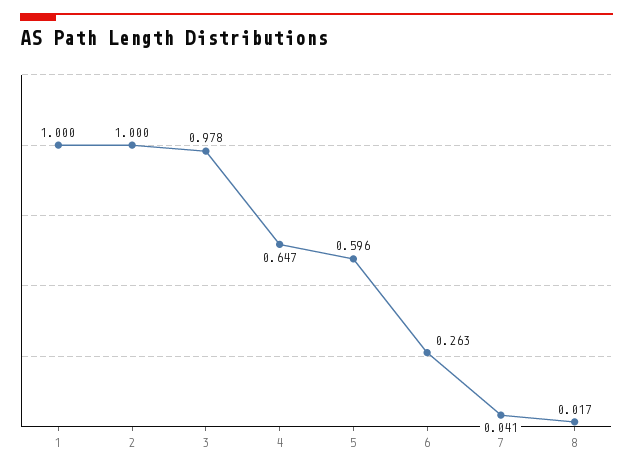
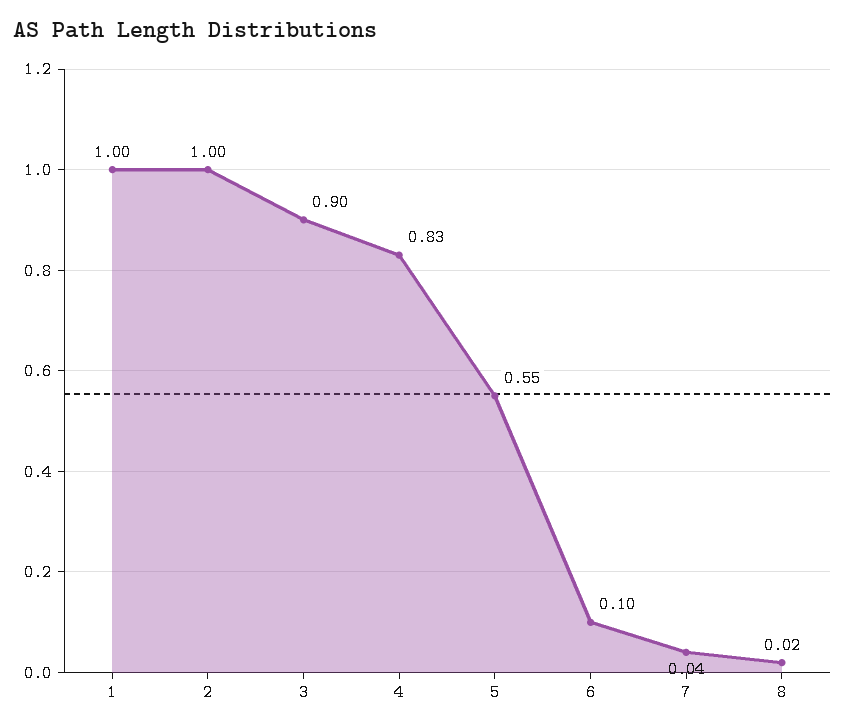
3: 0.978 -> 0.9
4: 0.647 -> 0.83
5: 0.596 -> 0.55
6: 0.263 -> 0.1

